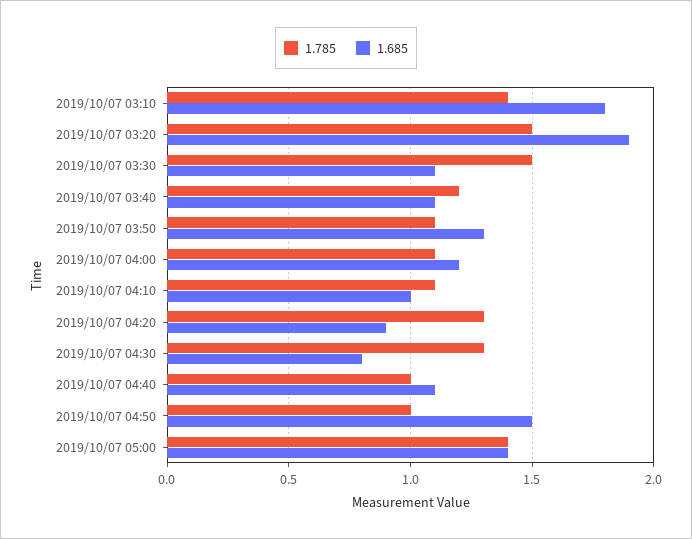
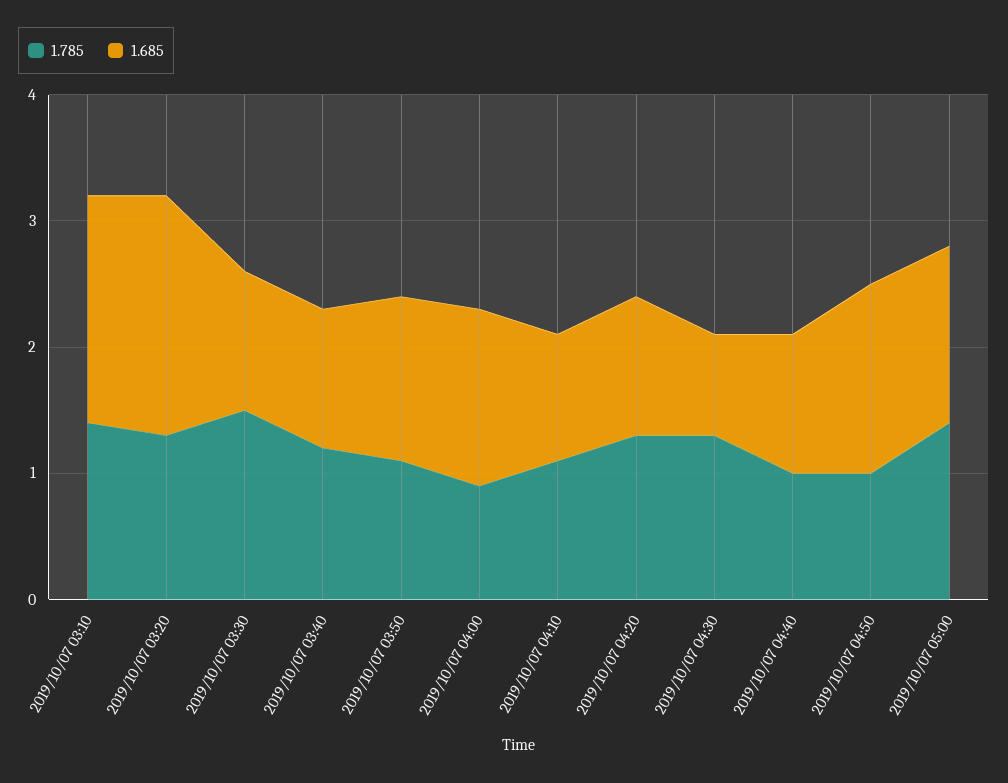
1.785, 2019/10/07 03:20: 1.5 -> 1.3
1.785, 2019/10/07 04:00: 1.1 -> 0.9
1.685, 2019/10/07 04:00: 1.2 -> 1.4
1.685, 2019/10/07 04:20: 0.9 -> 1.1

